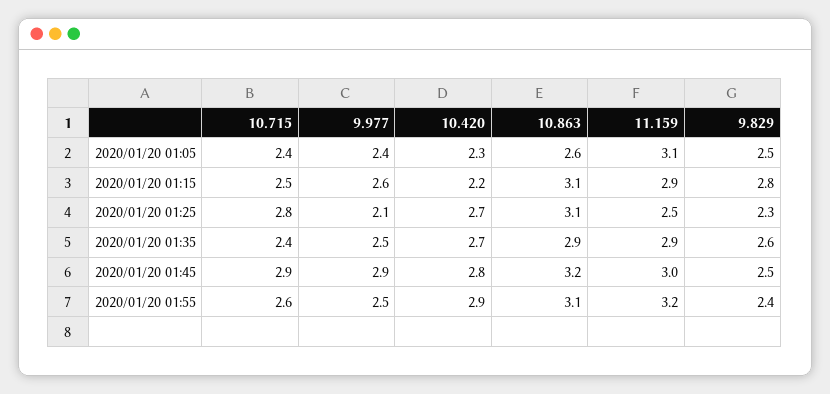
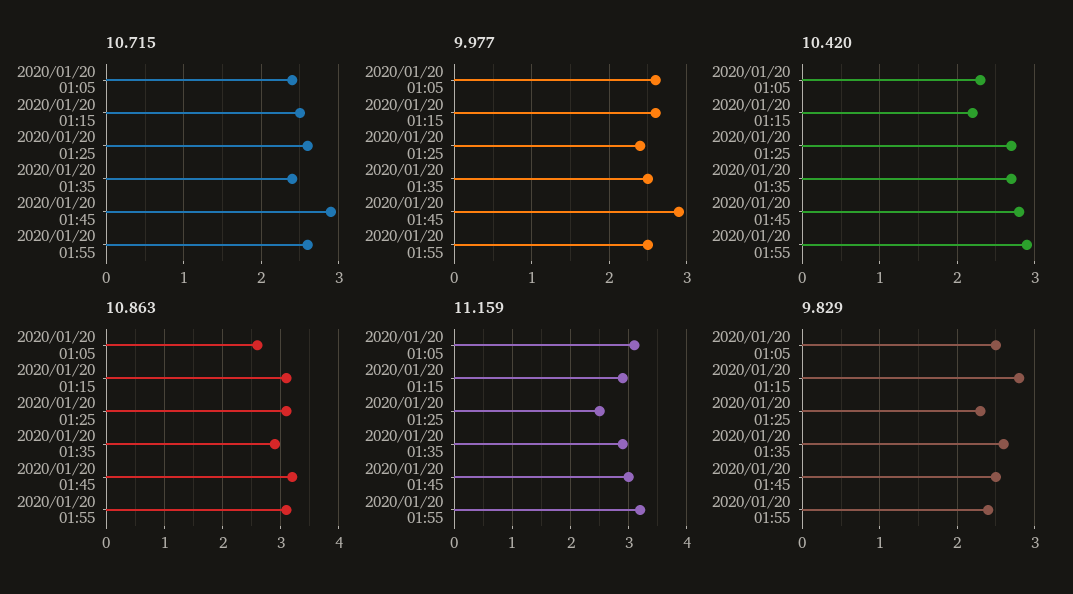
9.977, 2020/01/20 01:05: 2.4 -> 2.6
10.715, 2020/01/20 01:25: 2.8 -> 2.6
9.977, 2020/01/20 01:25: 2.1 -> 2.4

